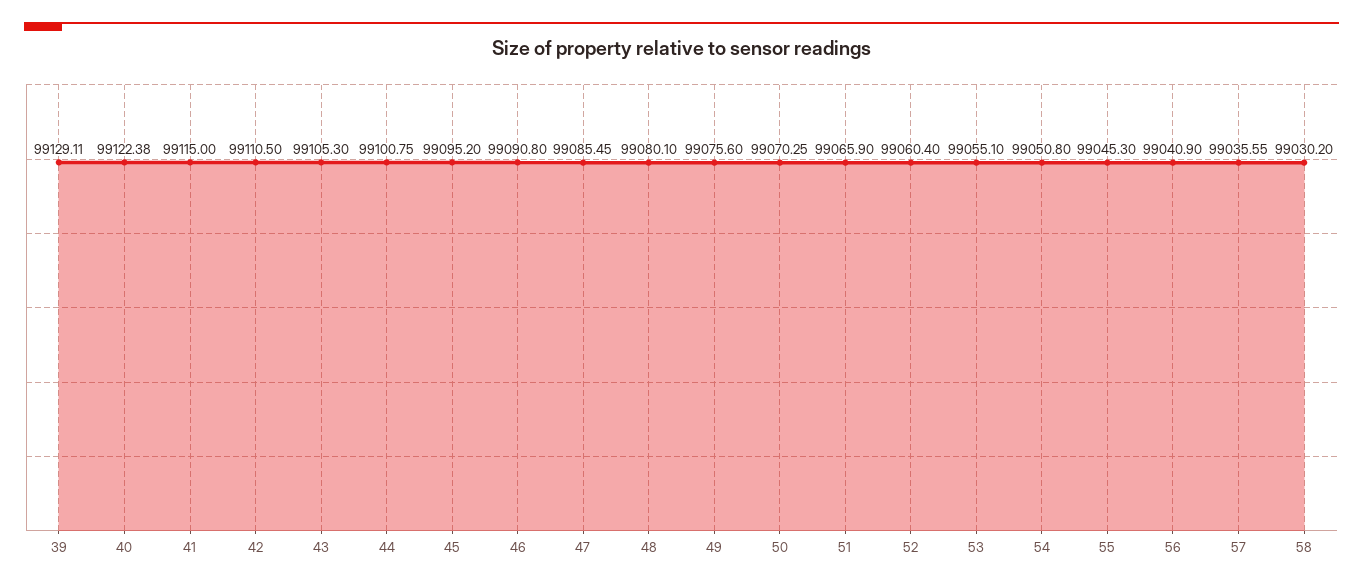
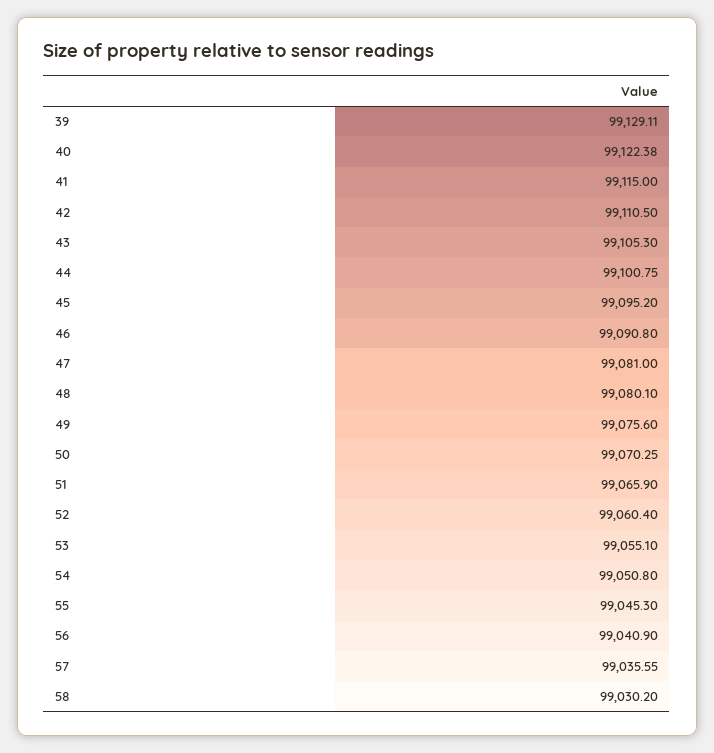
47: 99085.45 -> 99081

